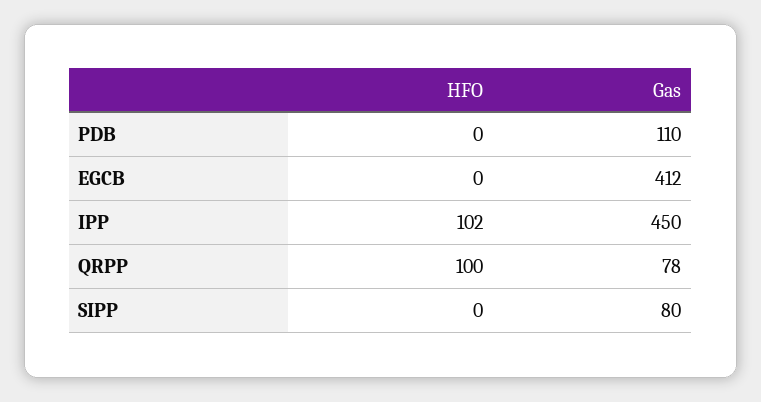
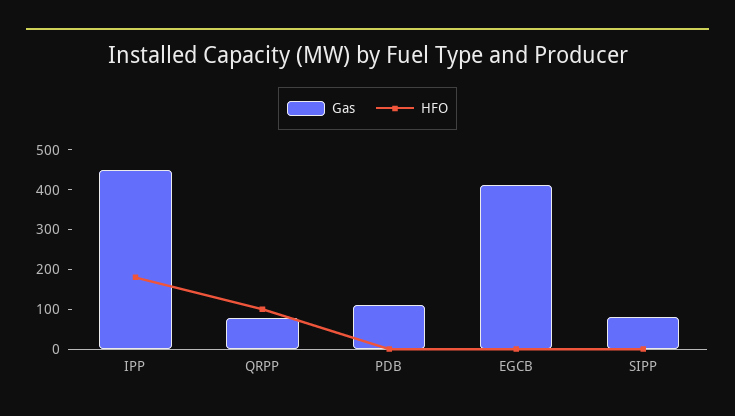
HFO, IPP: 102 -> 175

